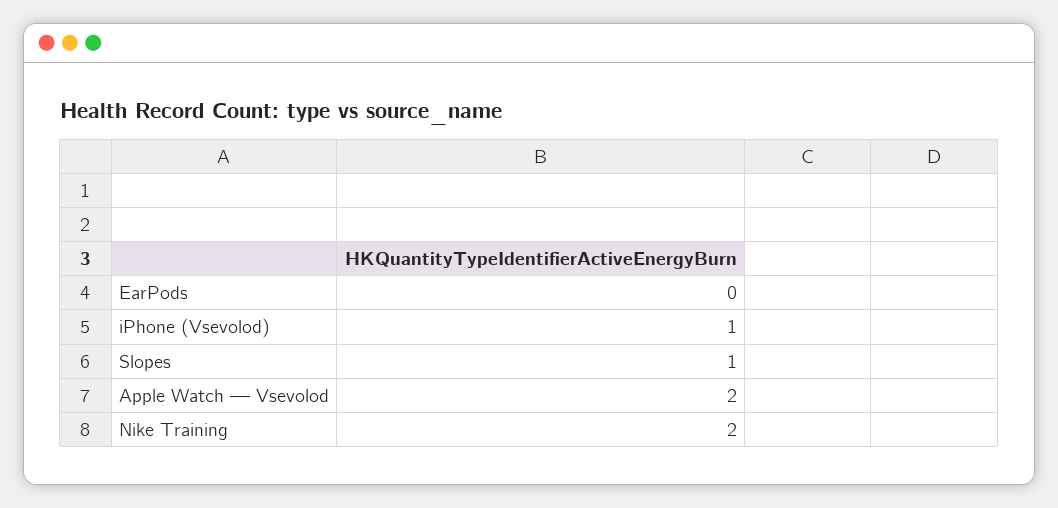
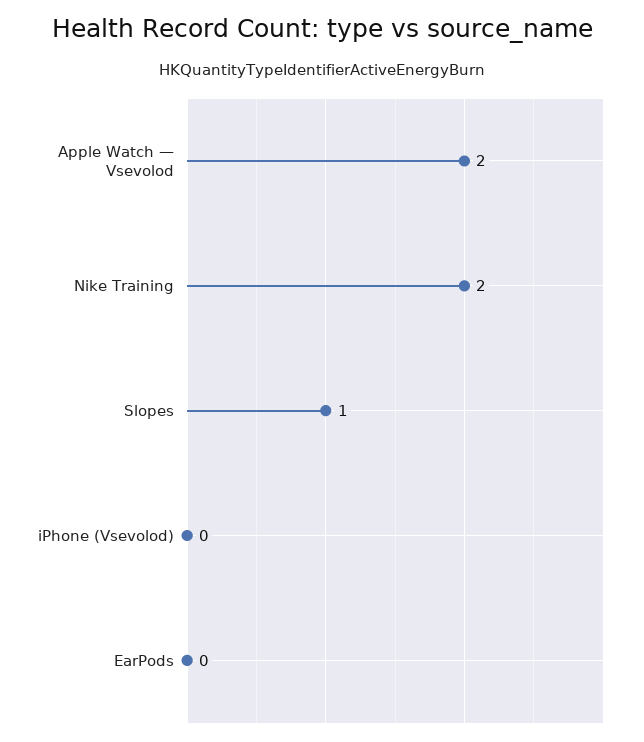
iPhone (Vsevolod): 1 -> 0

